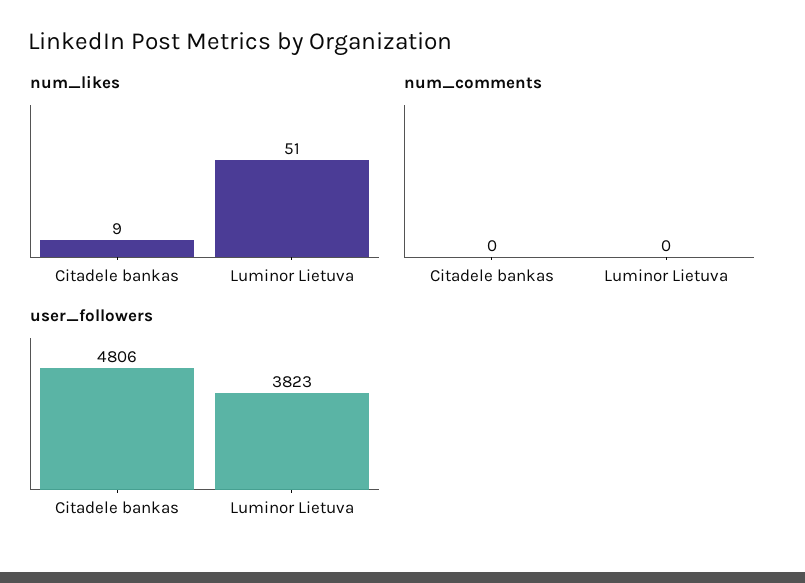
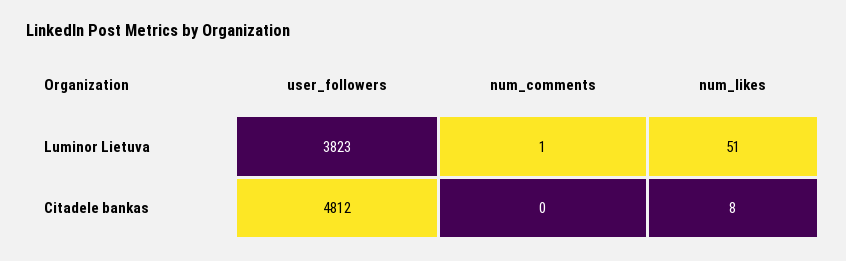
num_likes, Citadele bankas: 9 -> 8
num_comments, Luminor Lietuva: 0 -> 1
user_followers, Citadele bankas: 4806 -> 4812

